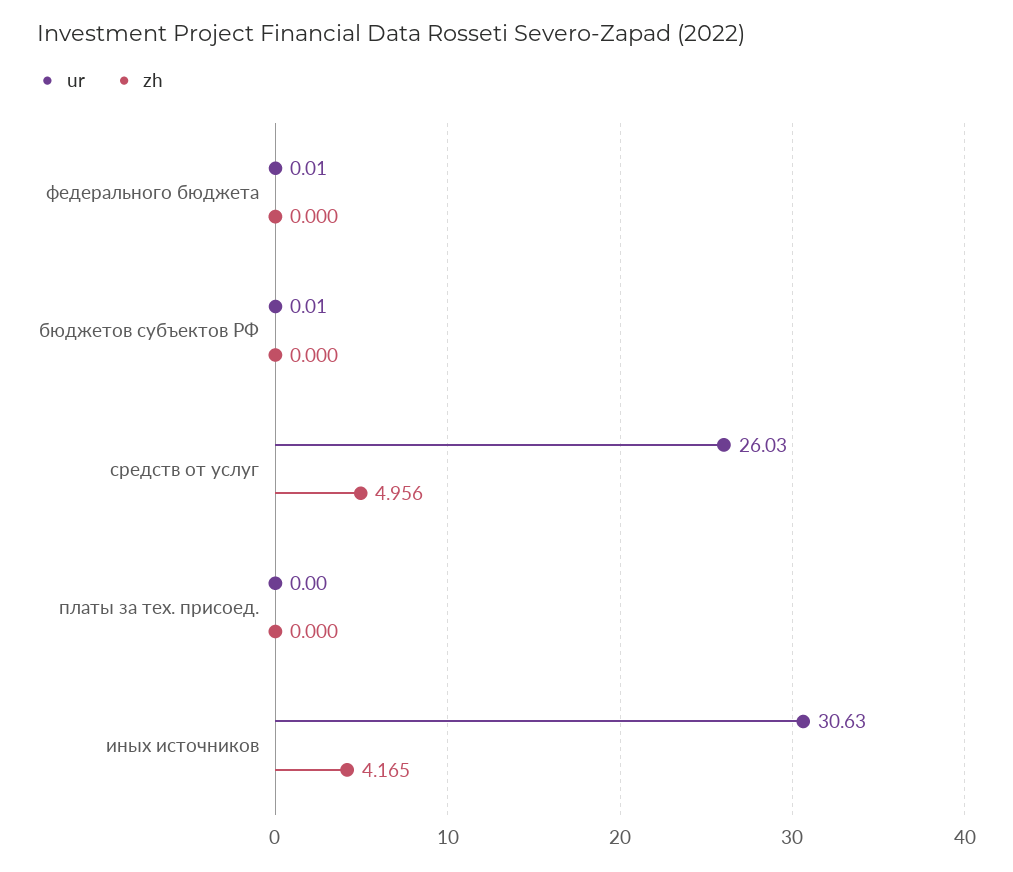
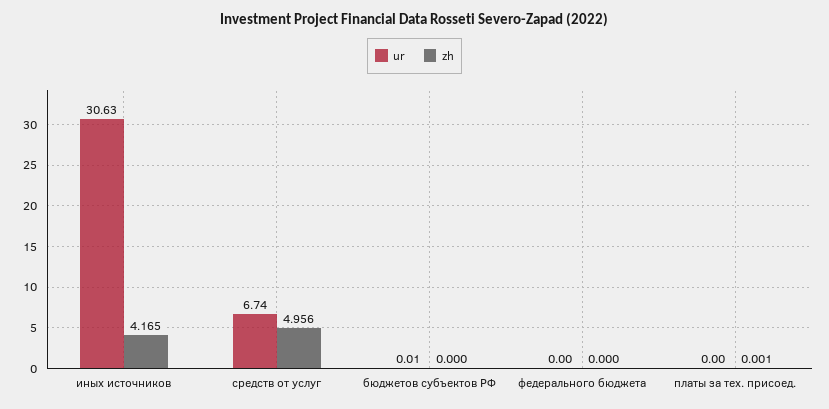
ur, федерального бюджета: 0.01 -> 0
ur, средств от услуг: 26.03 -> 6.74
zh, платы за тех. присоед.: 0 -> 0.001

